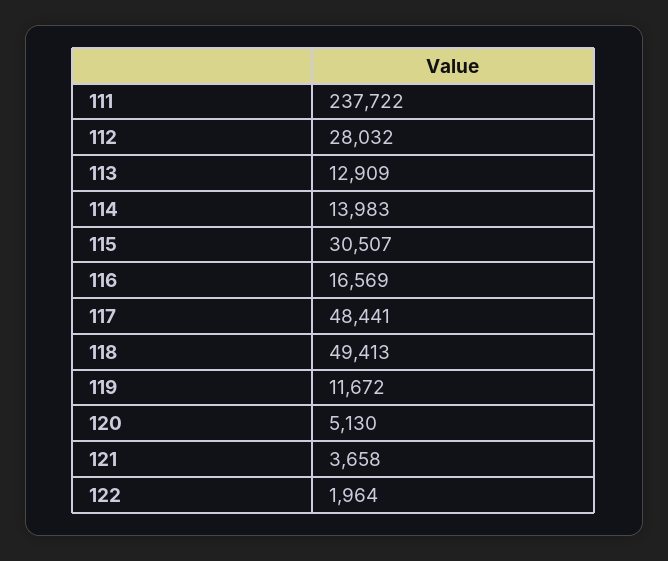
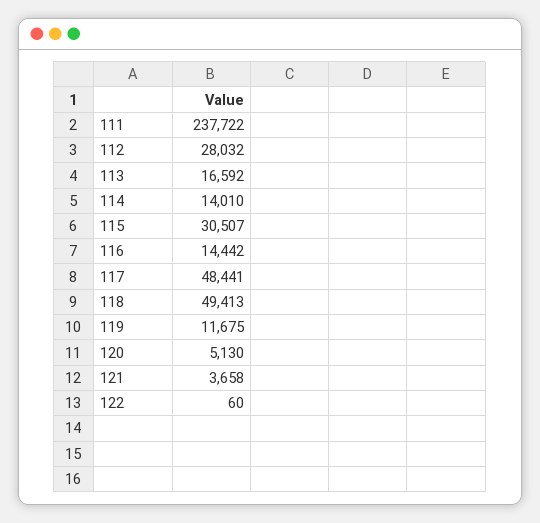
113: 12909 -> 16592
114: 13983 -> 14010
116: 16569 -> 14442
119: 11672 -> 11675
122: 1964 -> 60

